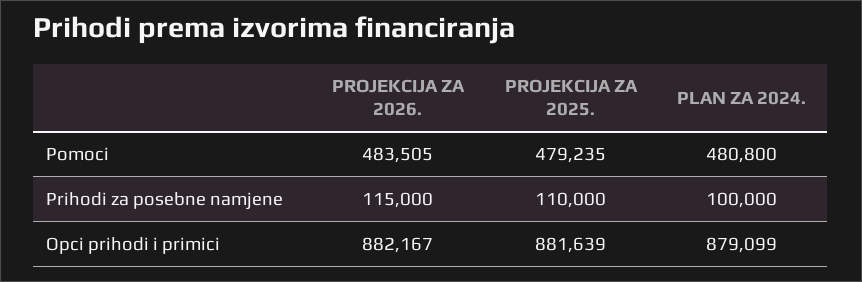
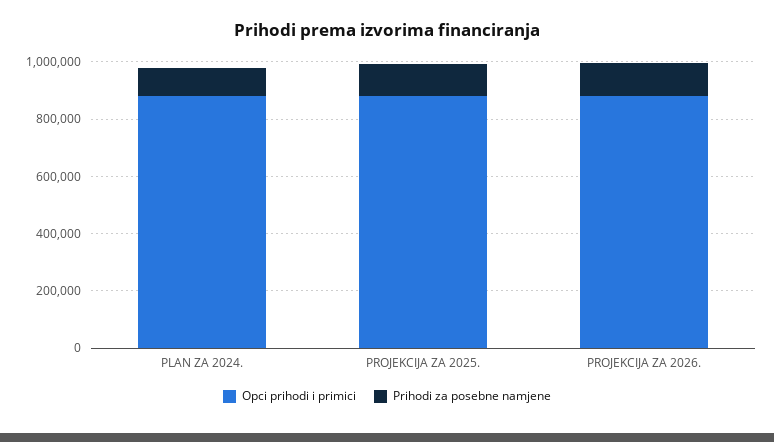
Pomoci, PROJEKCIJA ZA 2026.: 483505 -> none
Pomoci, PROJEKCIJA ZA 2025.: 479235 -> none
Pomoci, PLAN ZA 2024.: 480800 -> none

